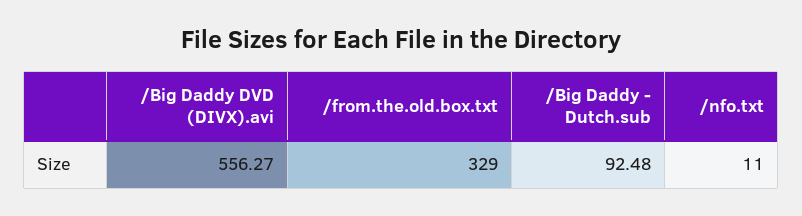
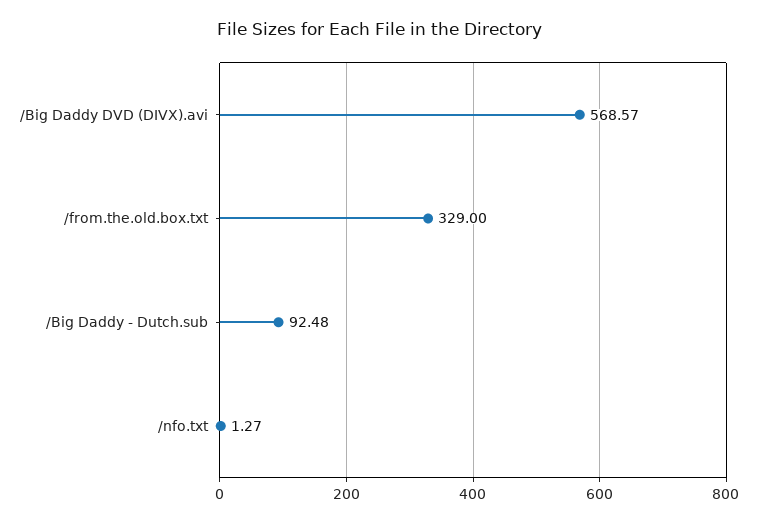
/Big Daddy DVD (DIVX).avi: 556.27 -> 568.57
/nfo.txt: 11 -> 1.27

